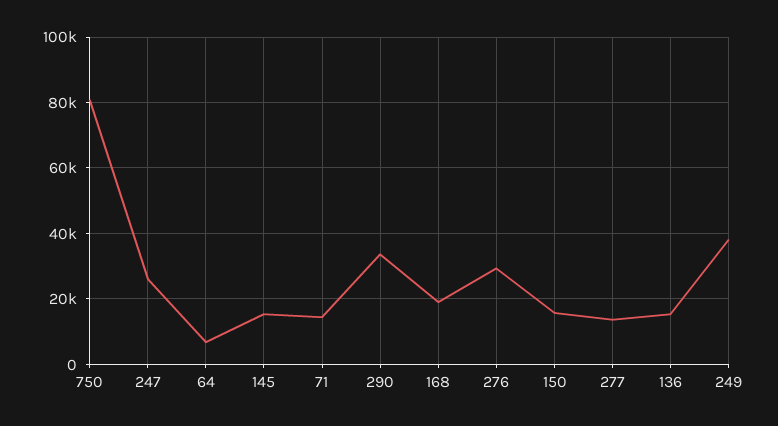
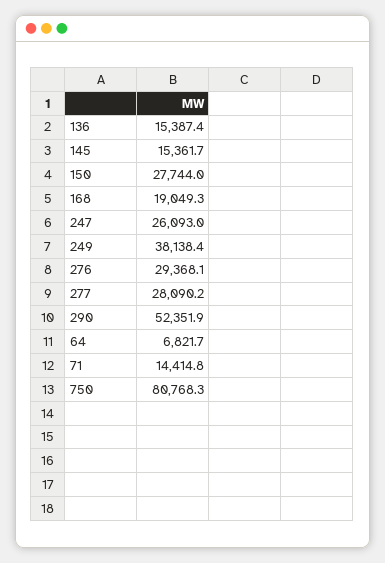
290: 34000 -> 52351.9
150: 16000 -> 27744
277: 14000 -> 28090.2

